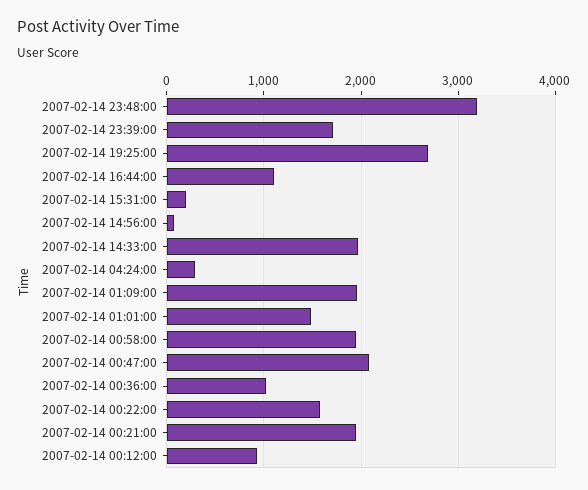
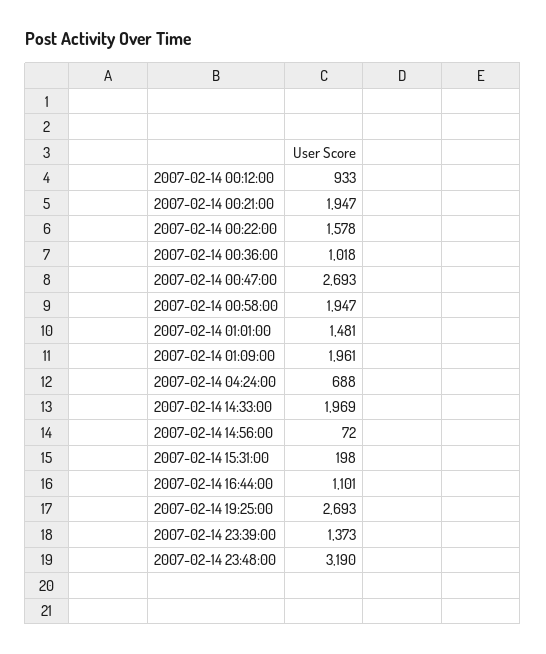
2007-02-14 23:39:00: 1700 -> 1373
2007-02-14 04:24:00: 300 -> 688
2007-02-14 00:47:00: 2100 -> 2693

